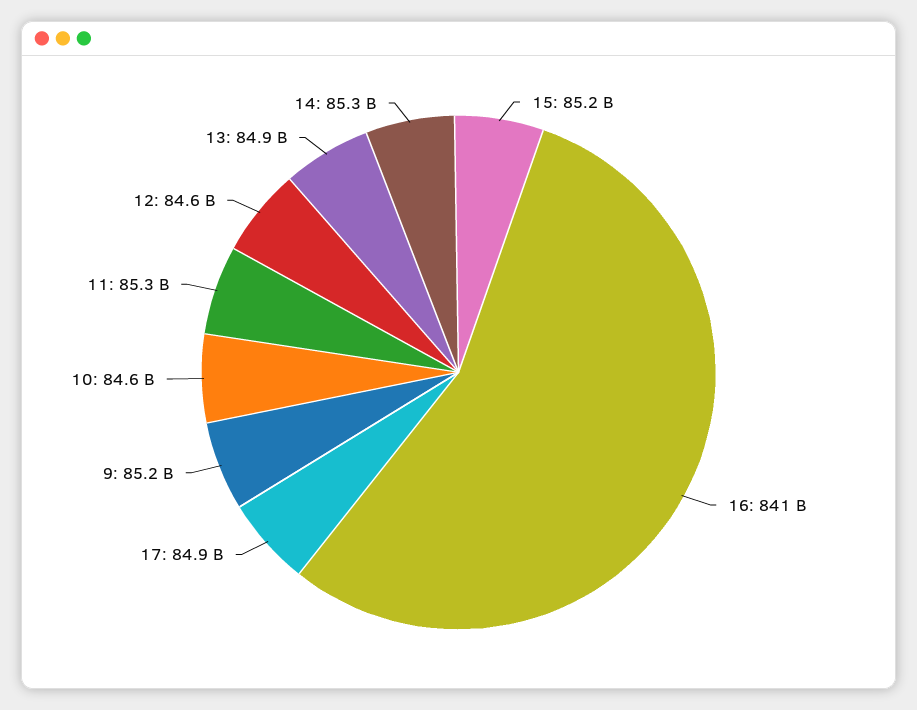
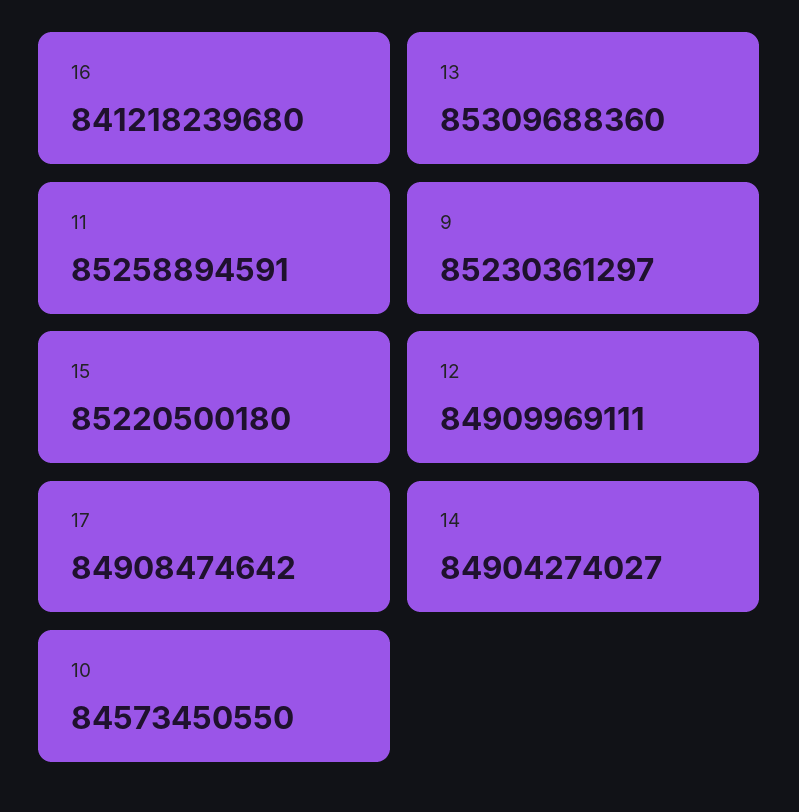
12: 84600000000 -> 84909969111
13: 84900000000 -> 85309688360
14: 85300000000 -> 84904274027

